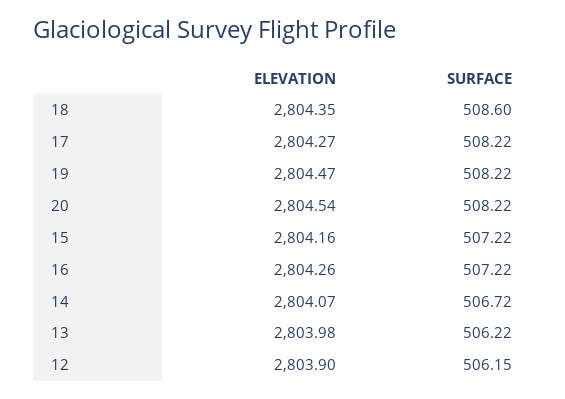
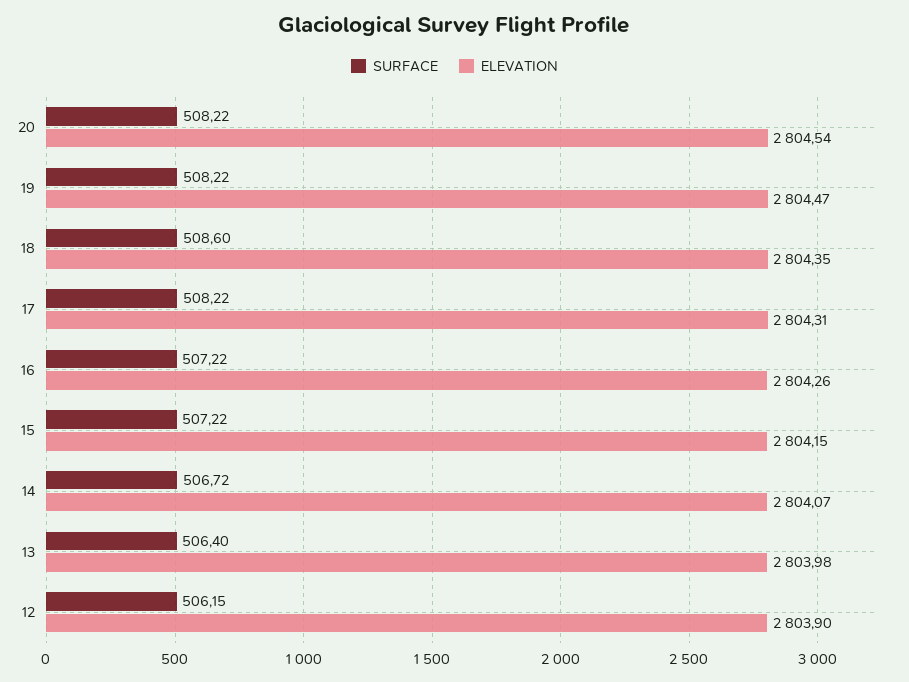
ELEVATION, 17: 2804.27 -> 2804.31
ELEVATION, 15: 2804.16 -> 2804.15
SURFACE, 13: 506.22 -> 506.4

